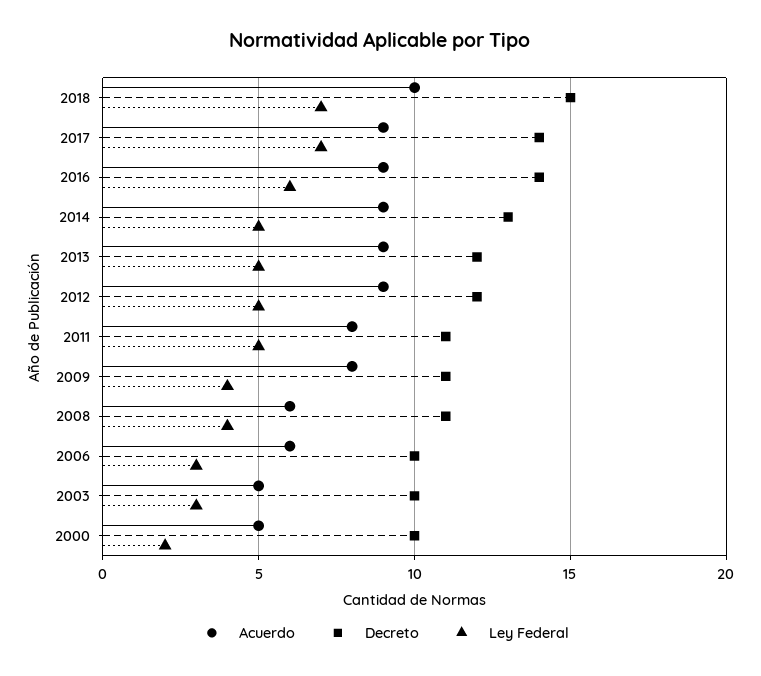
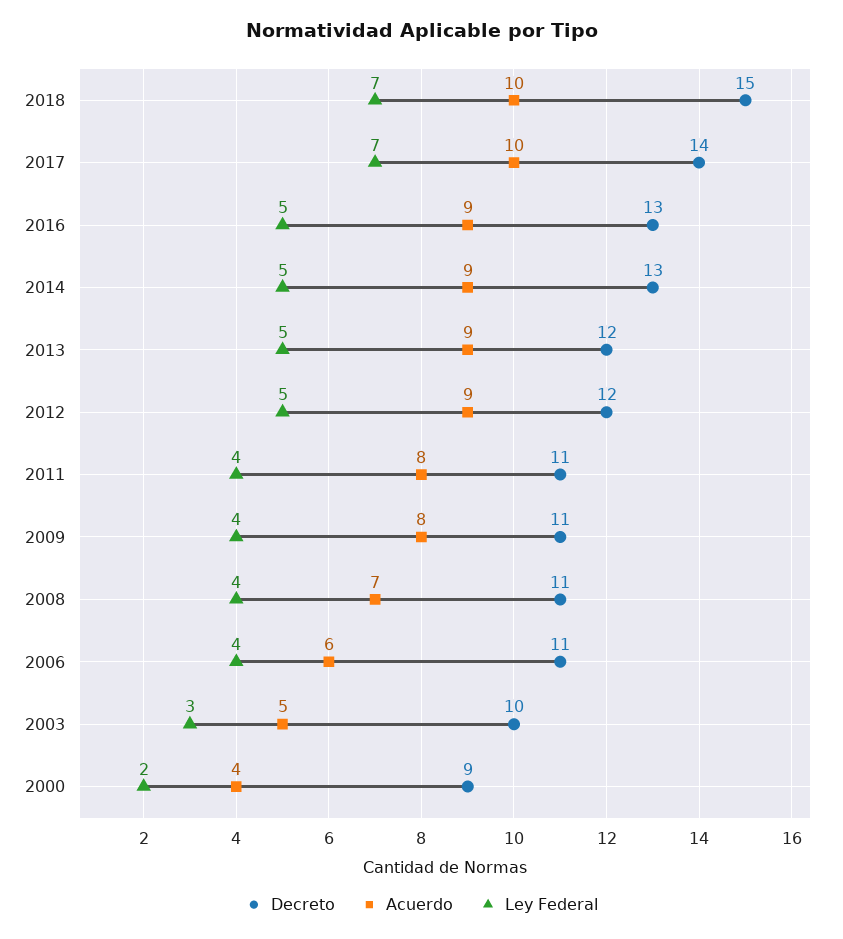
Acuerdo, 2017: 9 -> 10
Decreto, 2016: 14 -> 13
Ley Federal, 2016: 6 -> 5
Ley Federal, 2011: 5 -> 4
Acuerdo, 2008: 6 -> 7
Decreto, 2006: 10 -> 11
Ley Federal, 2006: 3 -> 4
Acuerdo, 2000: 5 -> 4
Decreto, 2000: 10 -> 9

